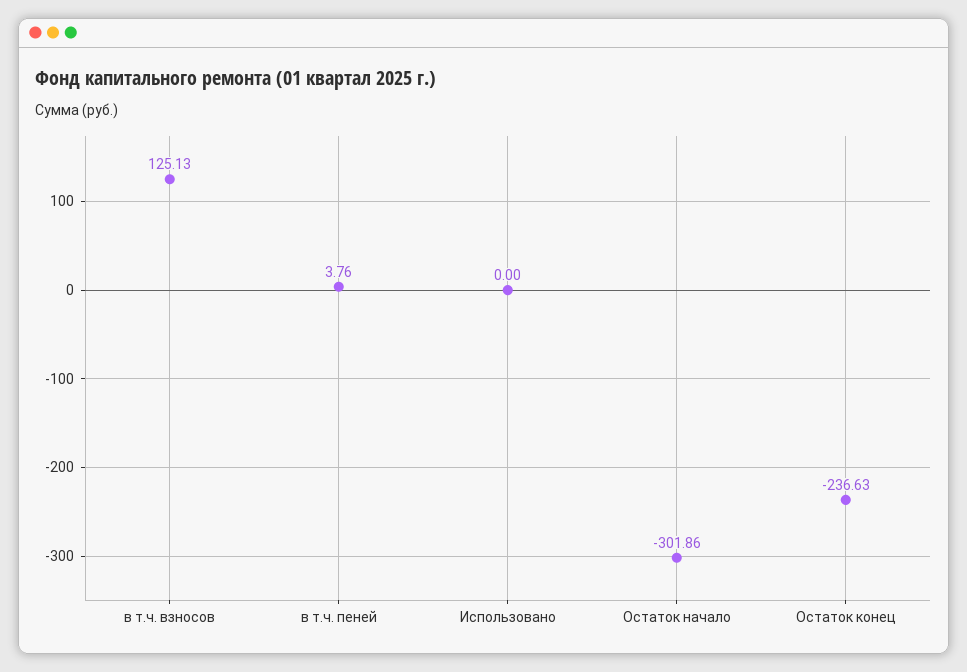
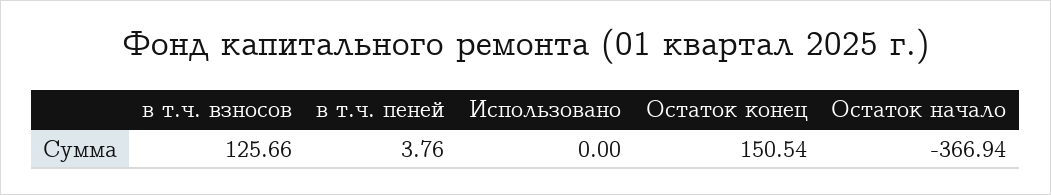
в т.ч. взносов: 125.13 -> 125.66
Остаток начало: -301.86 -> -366.94
Остаток конец: -236.63 -> 150.54

